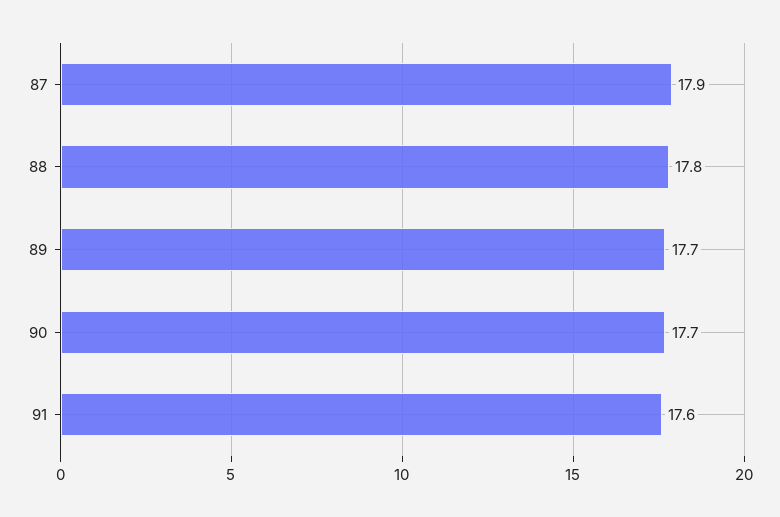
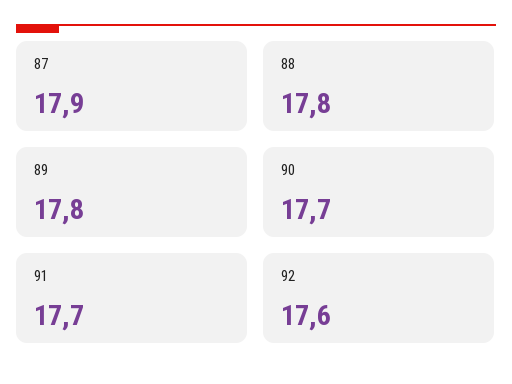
89: 17.7 -> 17.8
91: 17.6 -> 17.7
92: none -> 17.6

